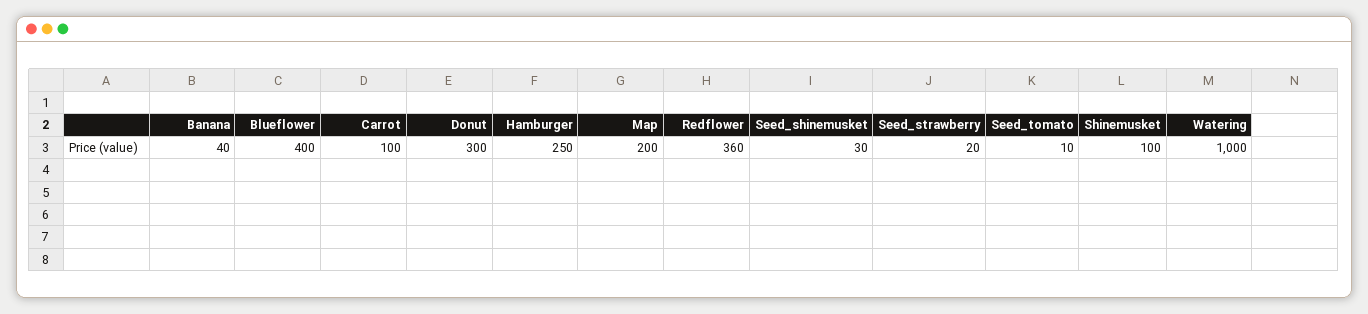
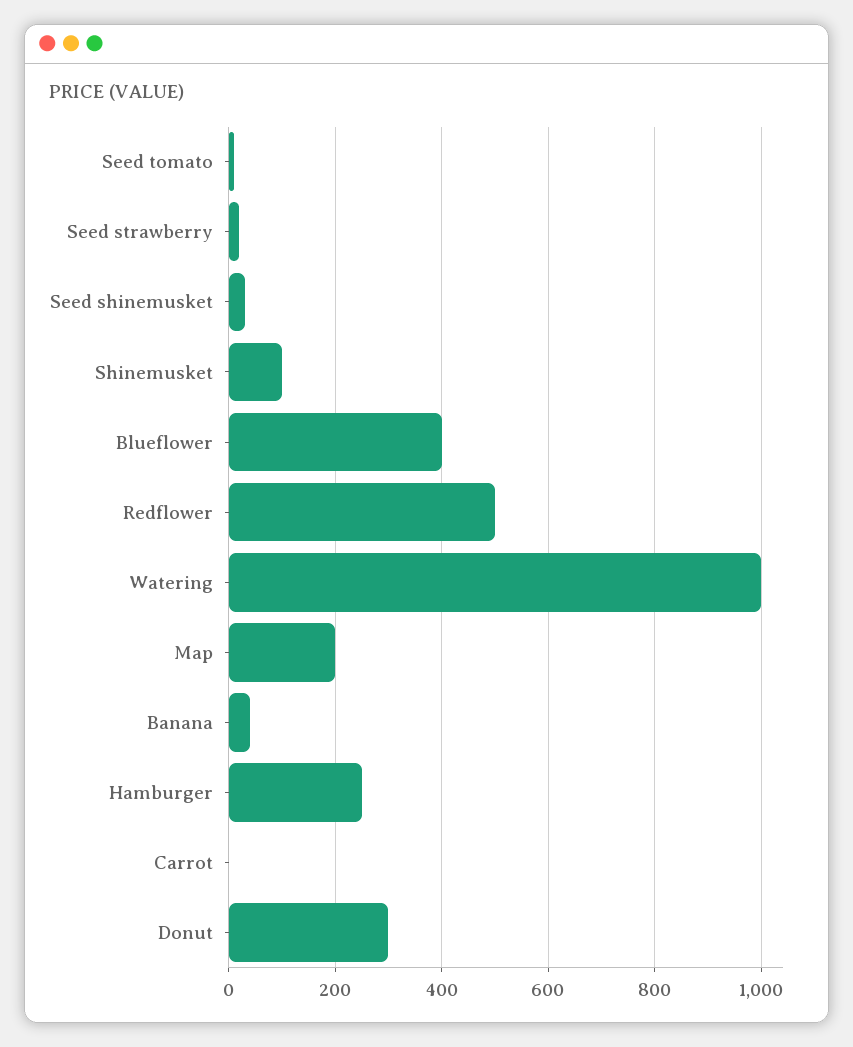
Carrot: 100 -> 0
Redflower: 360 -> 500

